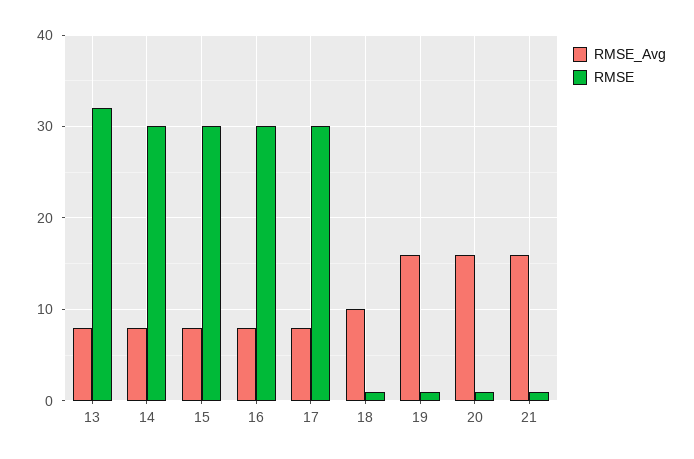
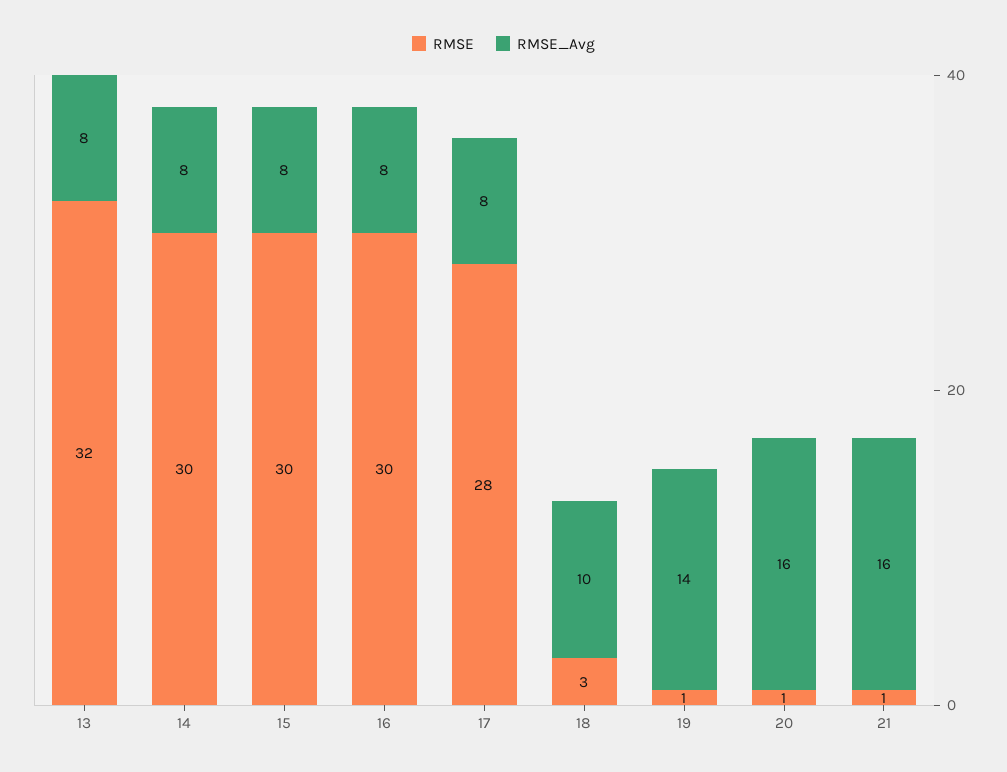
RMSE, 17: 30 -> 28
RMSE, 18: 1 -> 3
RMSE_Avg, 19: 16 -> 14

